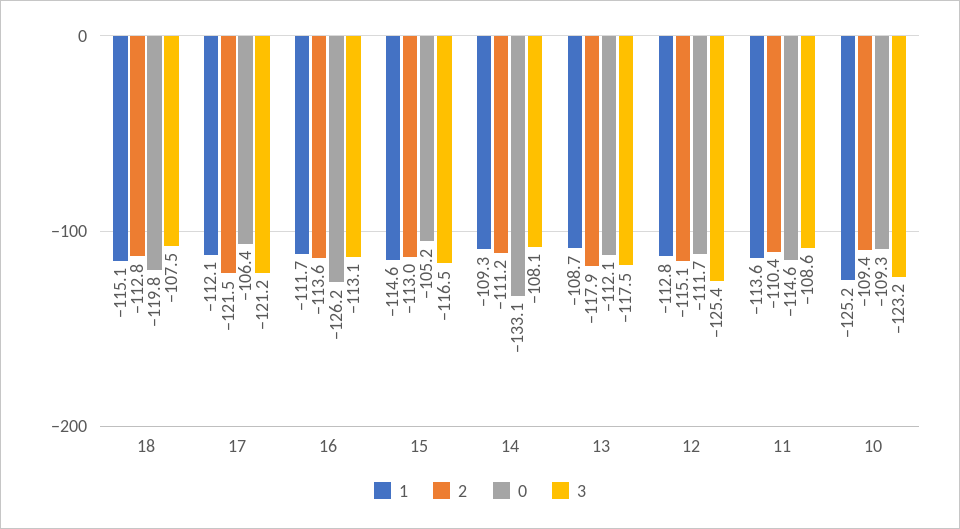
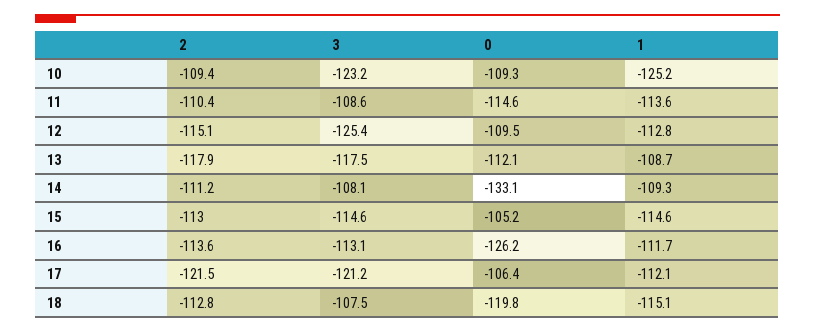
3, 15: -116.5 -> -114.6
0, 12: -111.7 -> -109.5

